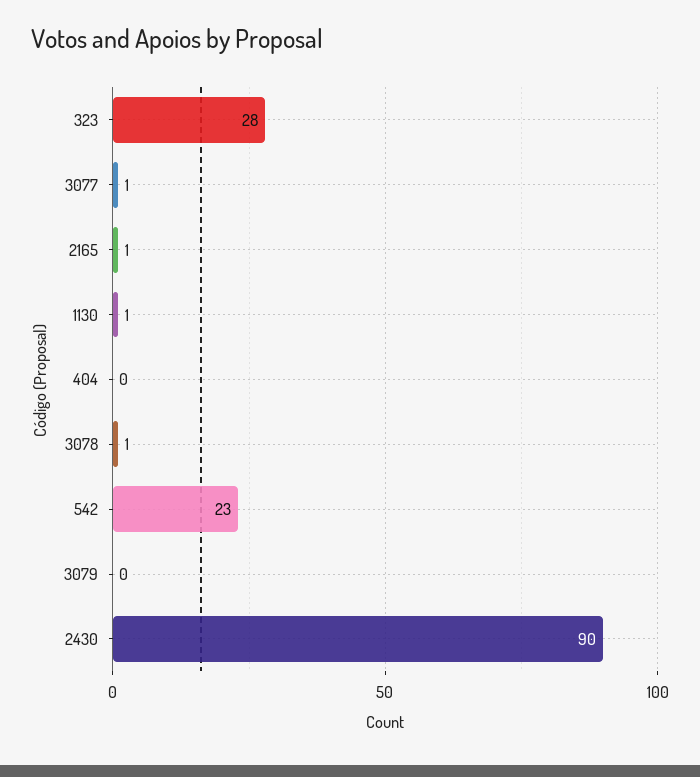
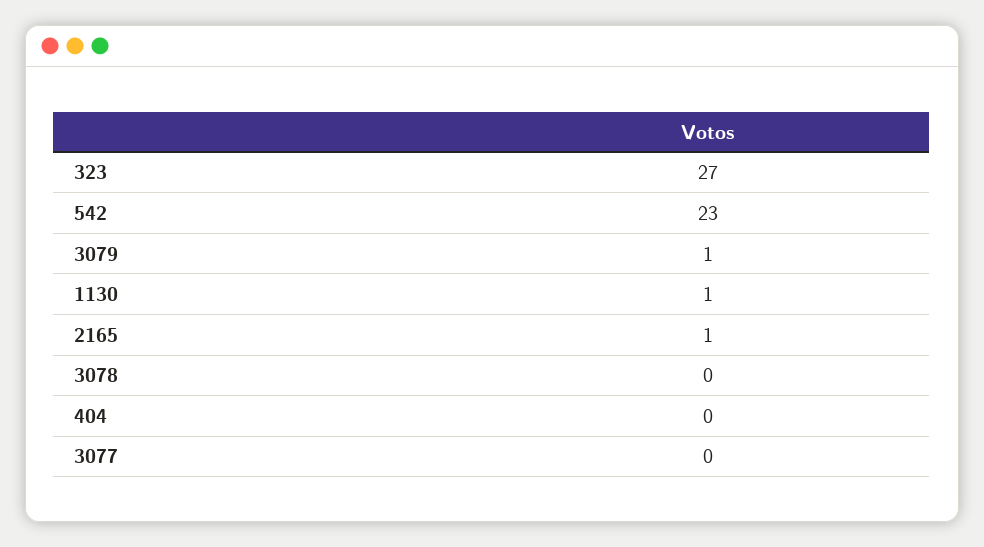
323: 28 -> 27
3077: 1 -> 0
3078: 1 -> 0
3079: 0 -> 1
2430: 90 -> none

